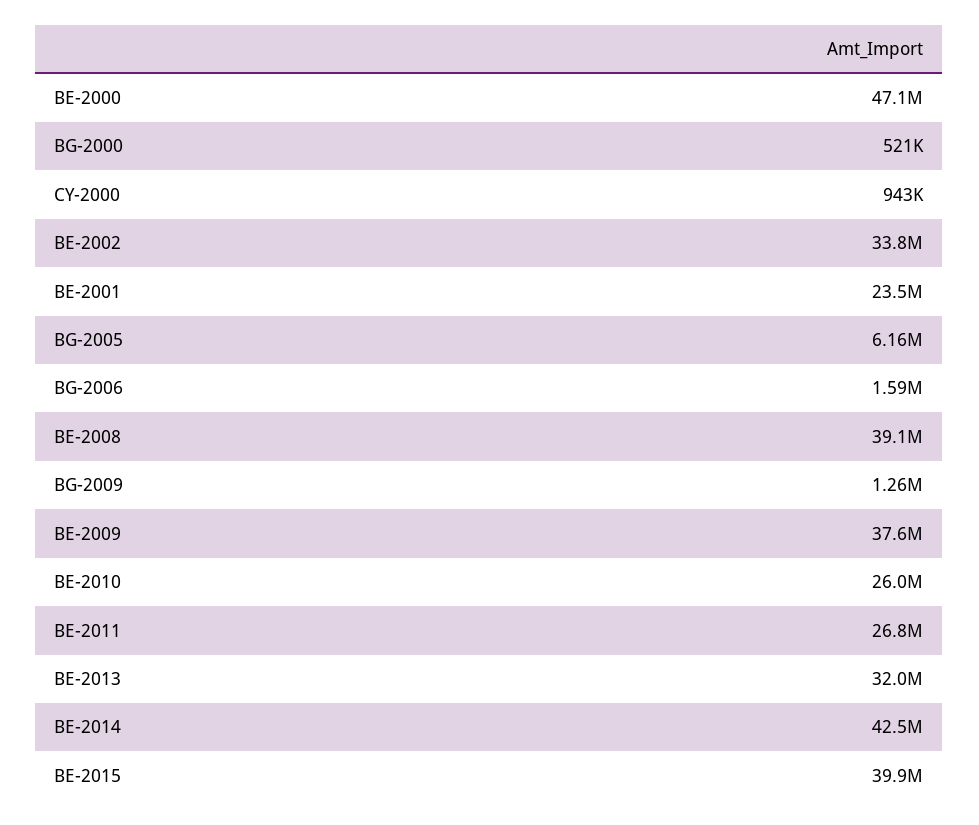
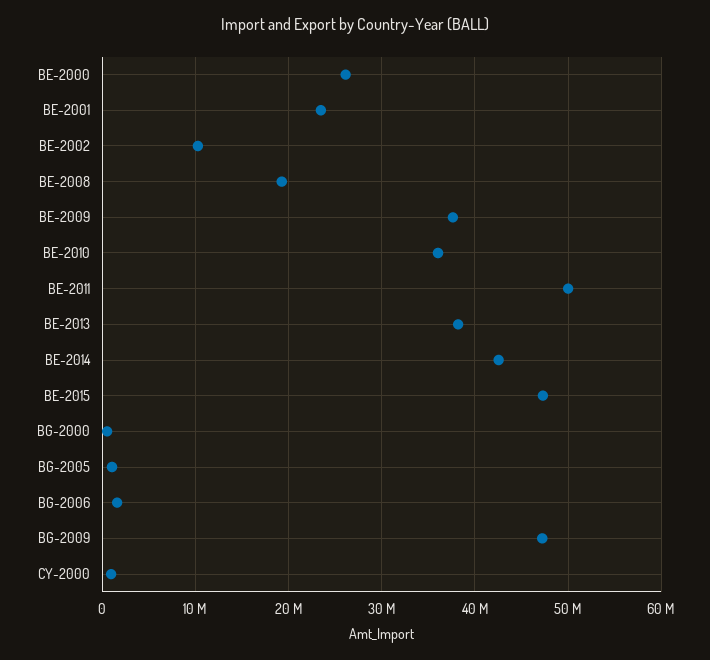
BE-2000: 47100000 -> 26000000
BE-2002: 33800000 -> 10000000
BG-2005: 6160000 -> 1000000
BE-2008: 39100000 -> 19000000
BG-2009: 1260000 -> 47000000
BE-2010: 26000000 -> 36000000
BE-2011: 26800000 -> 50000000
BE-2013: 32000000 -> 38000000
BE-2015: 39900000 -> 47000000

